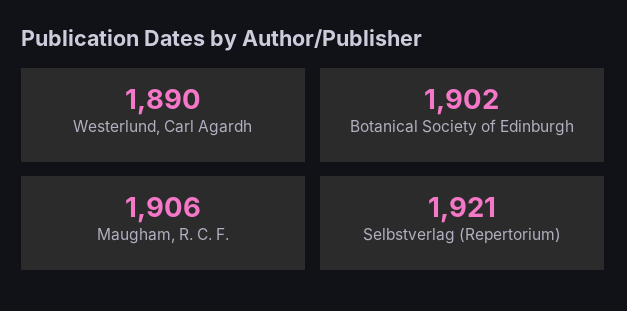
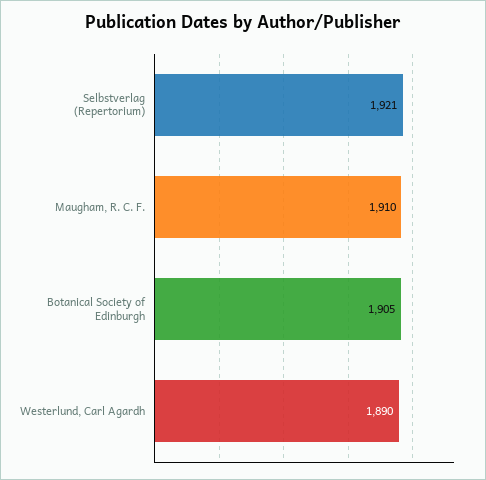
Botanical Society of Edinburgh: 1902 -> 1905
Maugham, R. C. F.: 1906 -> 1910

